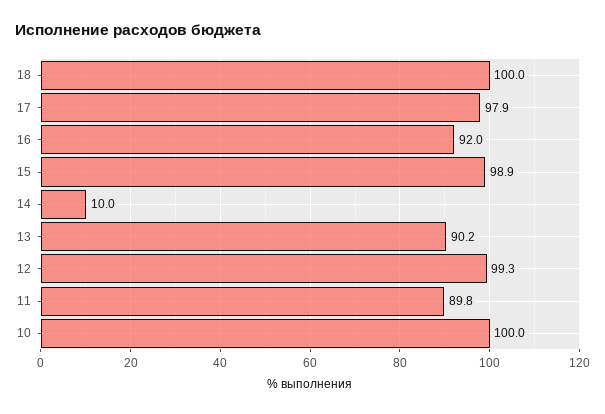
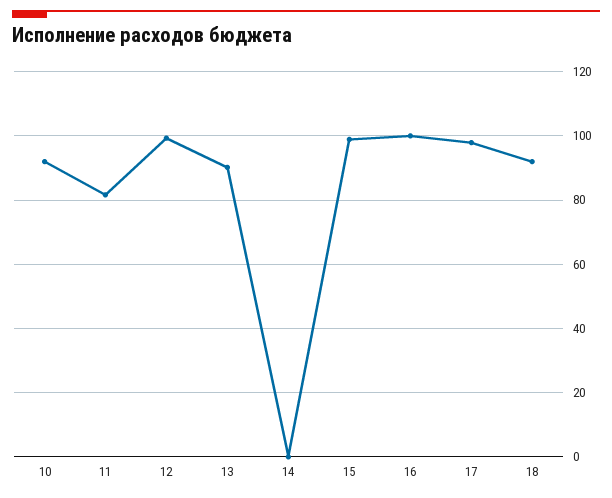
18: 100 -> 92
16: 92 -> 100
14: 10 -> 0
11: 89.8 -> 82
10: 100 -> 92

